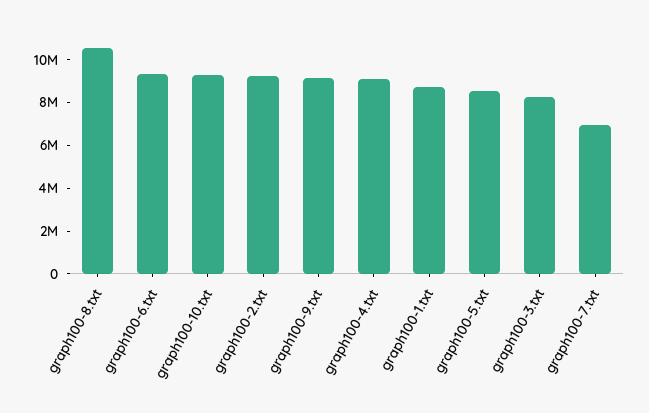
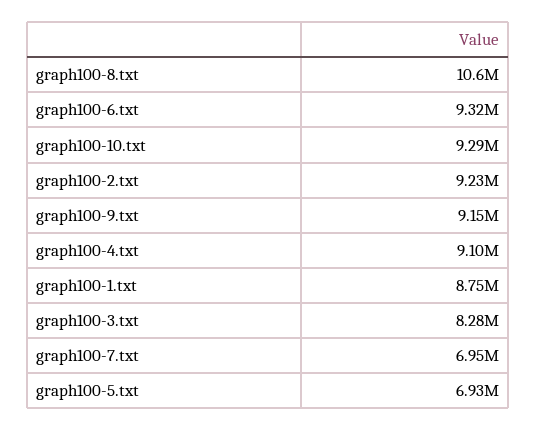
graph100-5.txt: 8500000 -> 6930000

